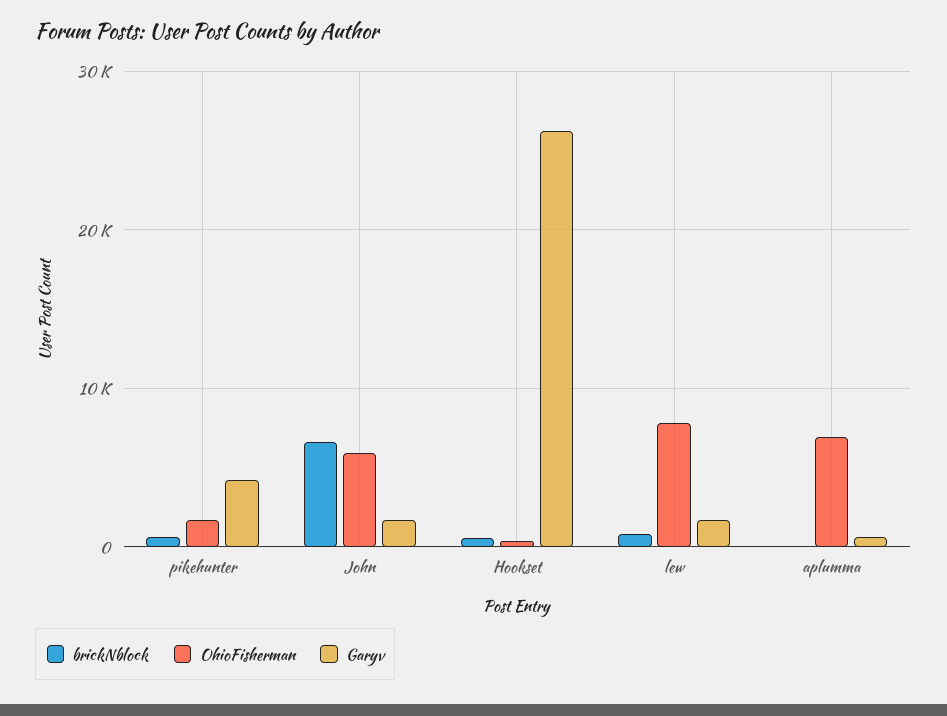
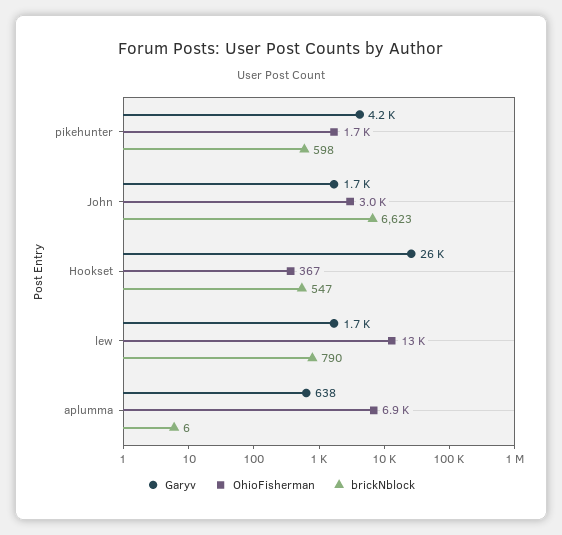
OhioFisherman, John: 6000 -> 3000
OhioFisherman, lew: 8000 -> 13000

